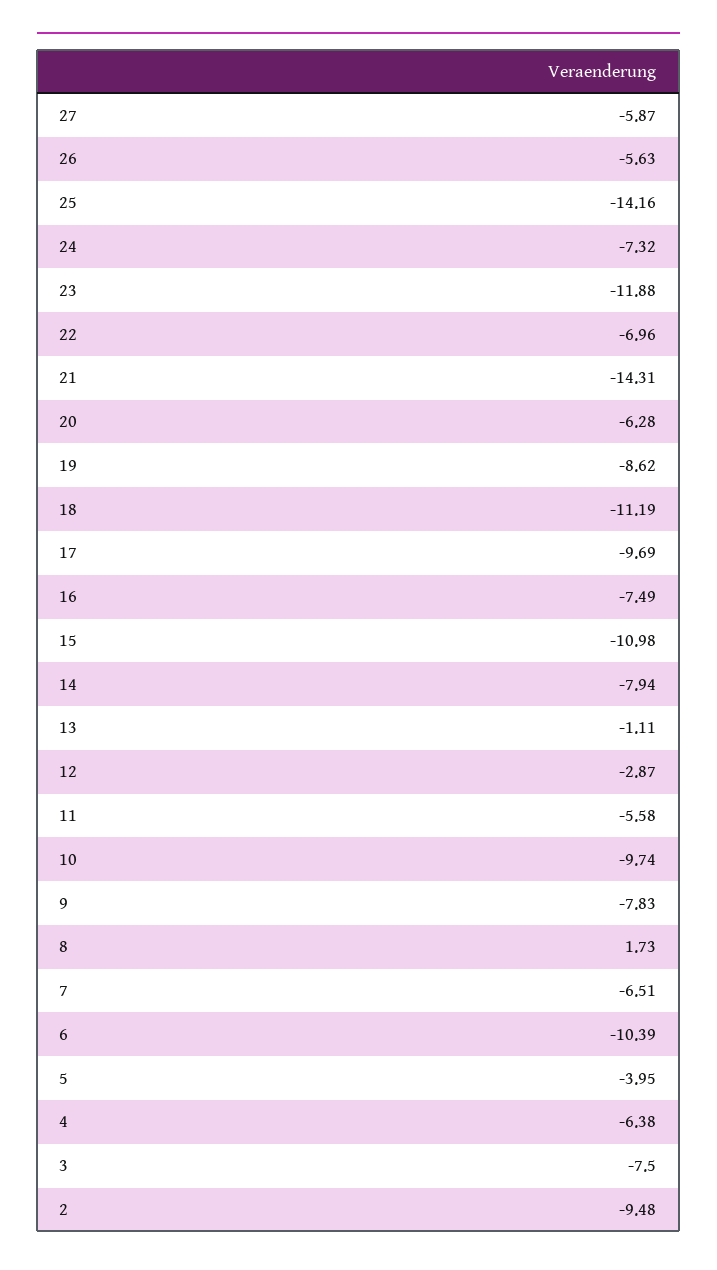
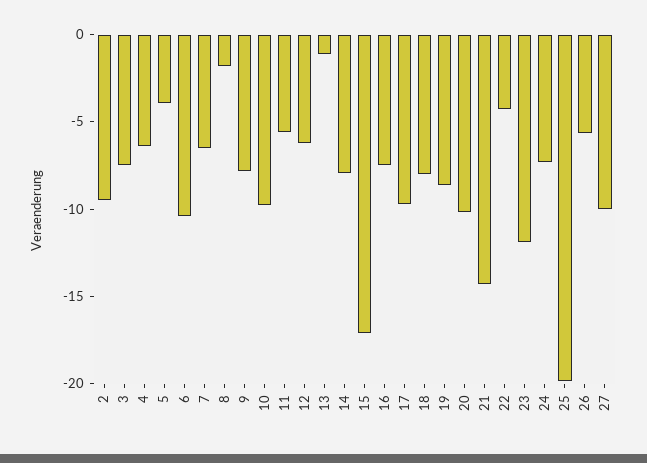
27: -5.87 -> -10
25: -14.16 -> -20
22: -6.96 -> -4
20: -6.28 -> -10
18: -11.19 -> -8
15: -10.98 -> -17
12: -2.87 -> -6
8: 1.73 -> -2

